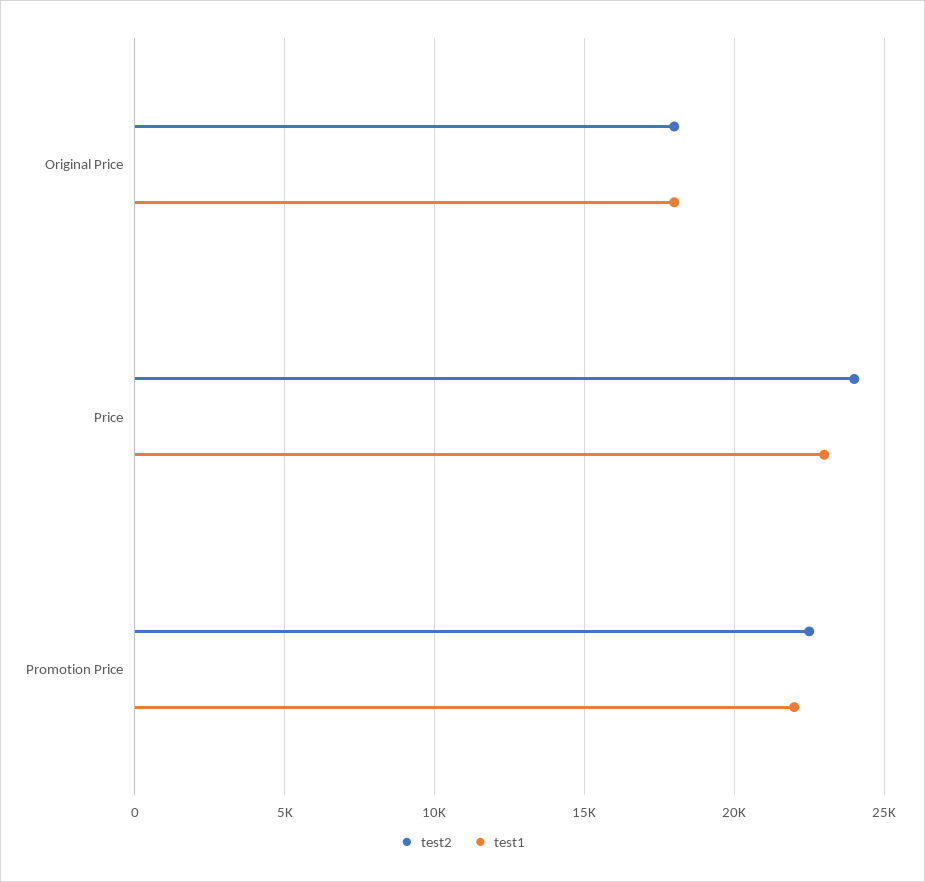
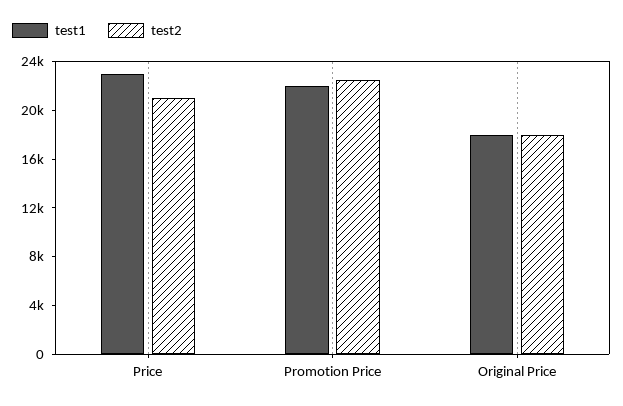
test2, Price: 24000 -> 21000

